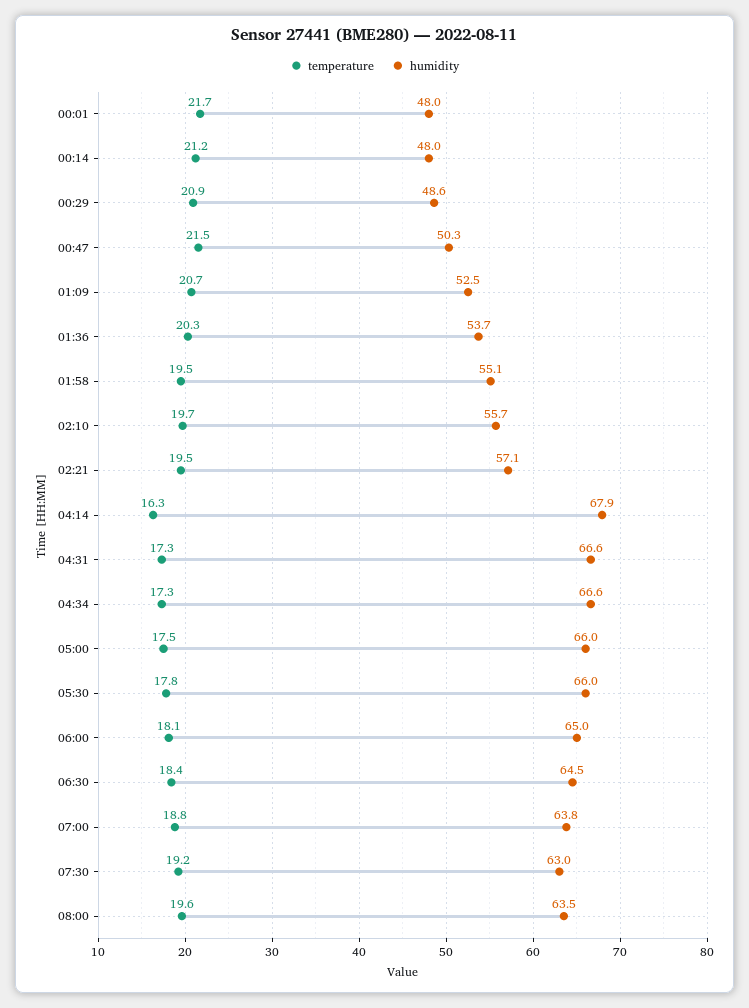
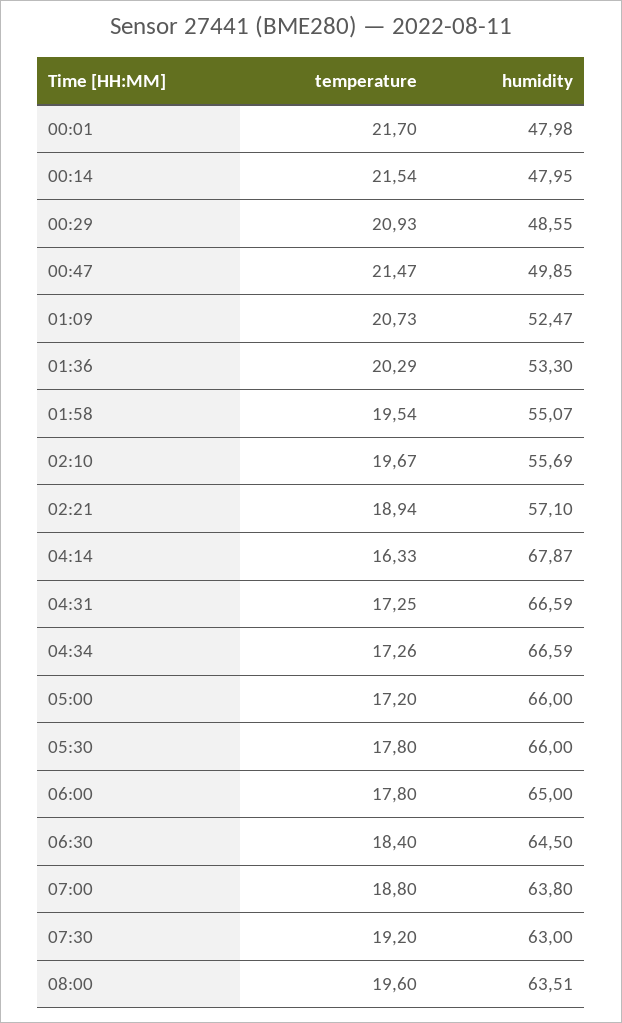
temperature, 00:14: 21.2 -> 21.54
humidity, 00:47: 50.3 -> 49.85
humidity, 01:36: 53.7 -> 53.3
temperature, 02:21: 19.5 -> 18.94
temperature, 05:00: 17.5 -> 17.2
temperature, 06:00: 18.1 -> 17.8

